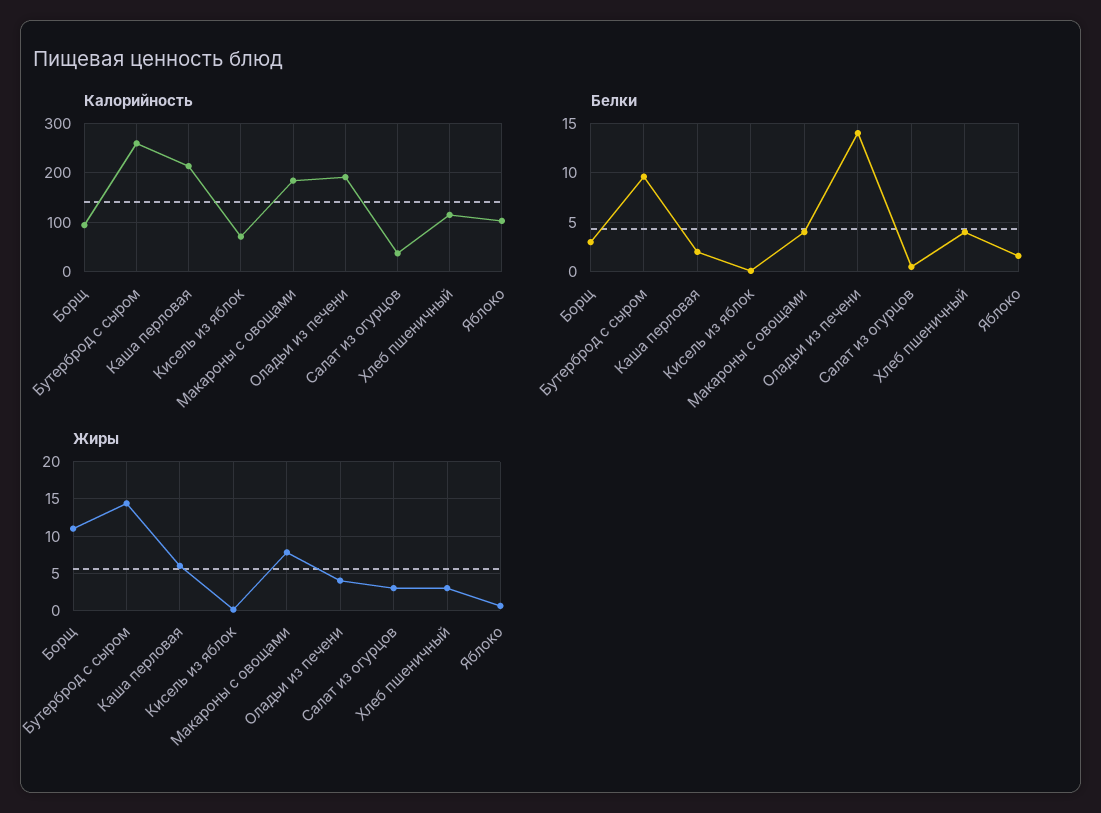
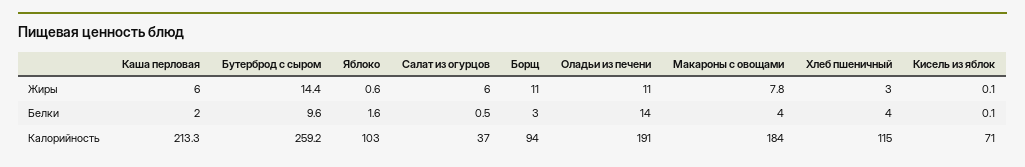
Жиры, Оладьи из печени: 4 -> 11
Жиры, Салат из огурцов: 3 -> 6

